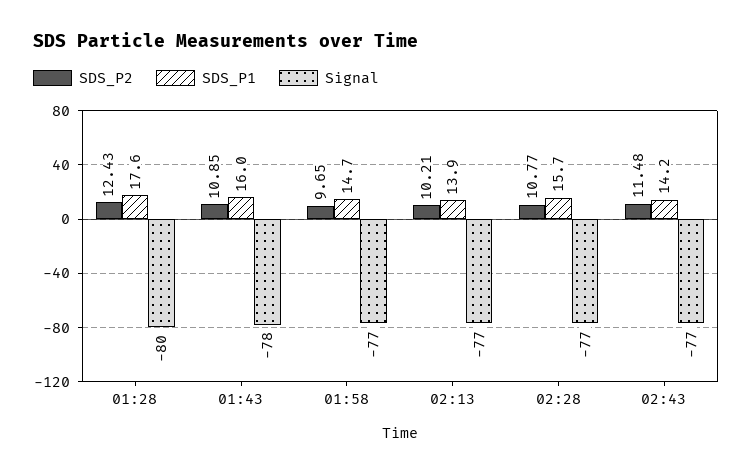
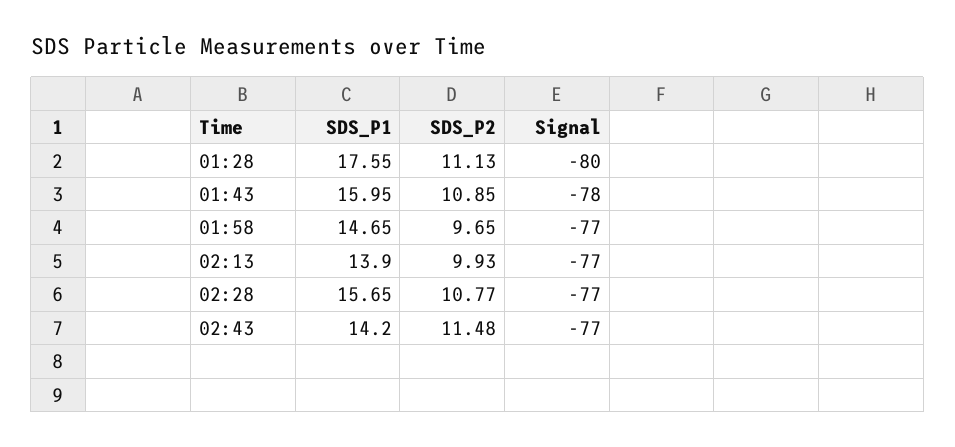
SDS_P2, 01:28: 12.43 -> 11.13
SDS_P2, 02:13: 10.21 -> 9.93

